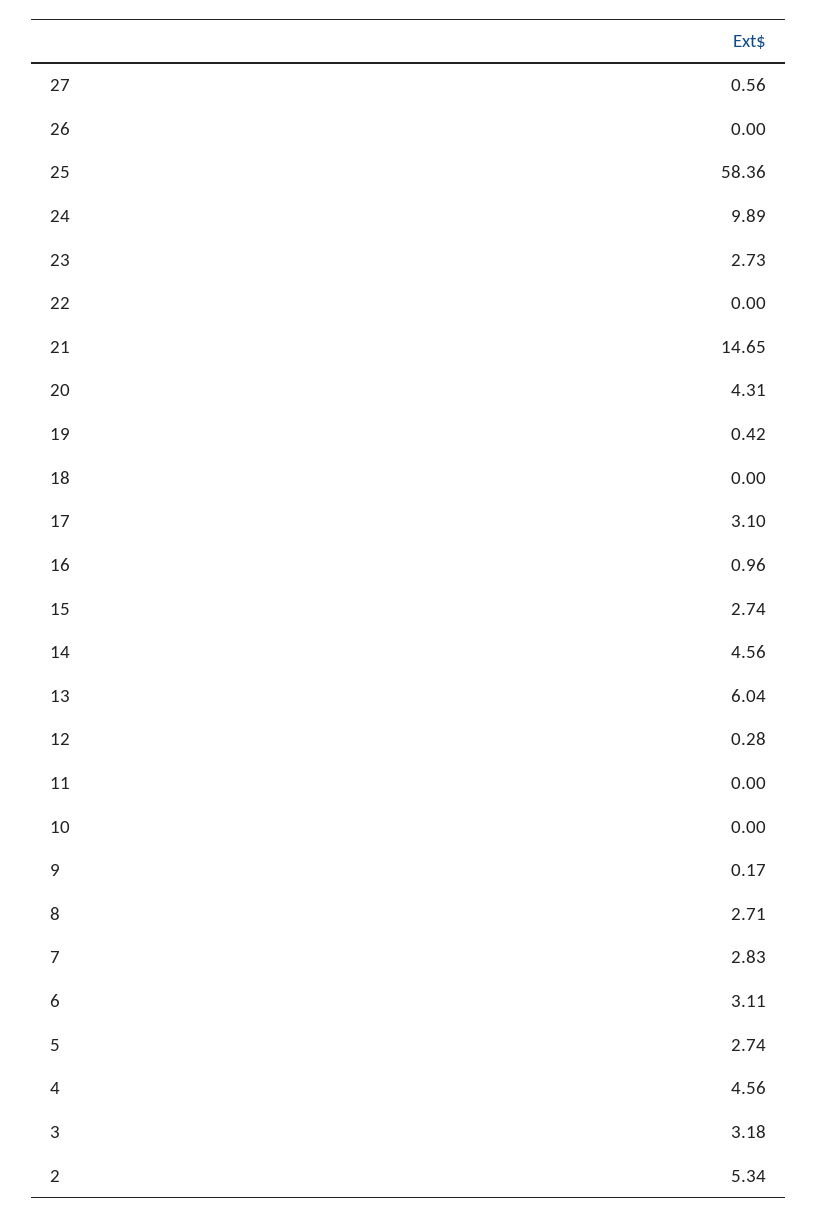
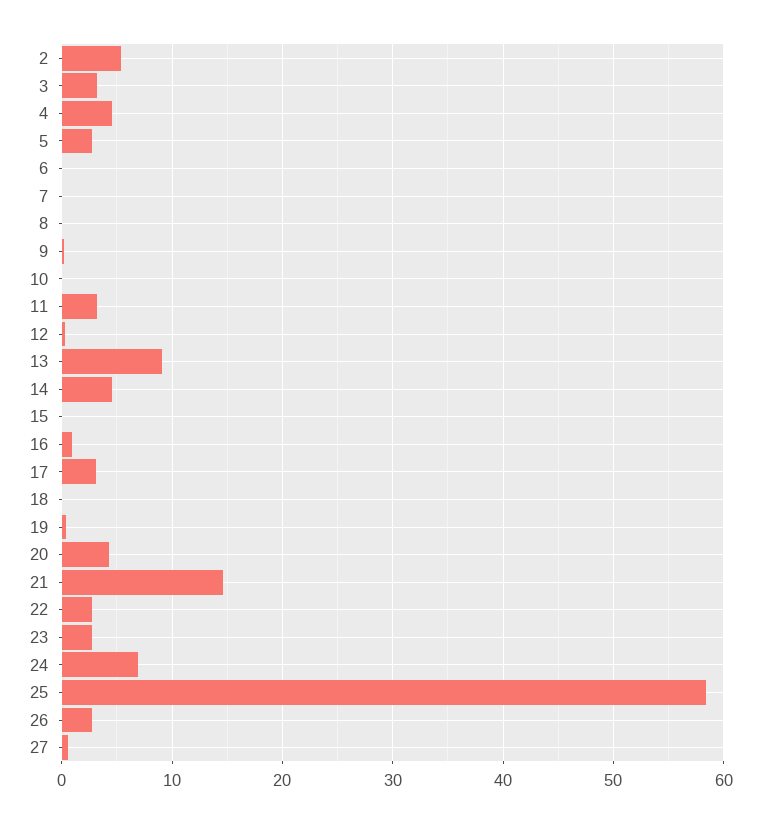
26: 0 -> 3
24: 9.89 -> 7
22: 0 -> 3
15: 2.74 -> 0
13: 6.04 -> 9
11: 0 -> 3
8: 2.71 -> 0
7: 2.83 -> 0
6: 3.11 -> 0

